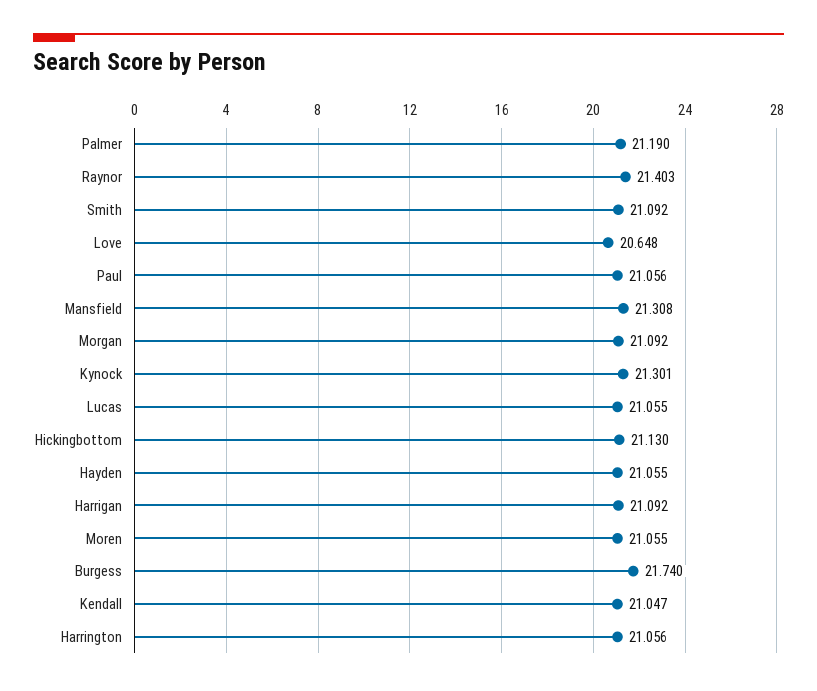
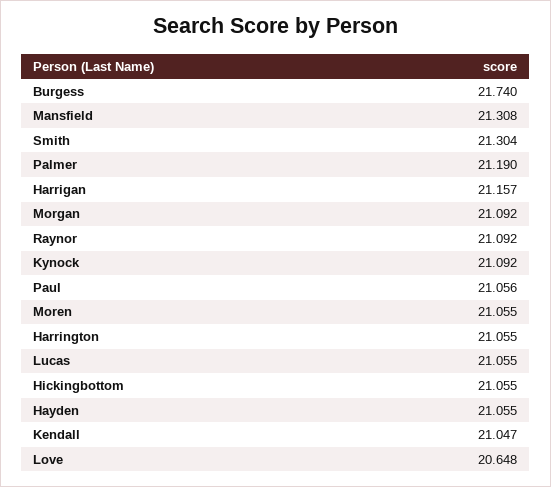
Raynor: 21.403 -> 21.092
Smith: 21.092 -> 21.304
Kynock: 21.301 -> 21.092
Hickingbottom: 21.13 -> 21.055
Harrigan: 21.092 -> 21.157
Harrington: 21.056 -> 21.055

